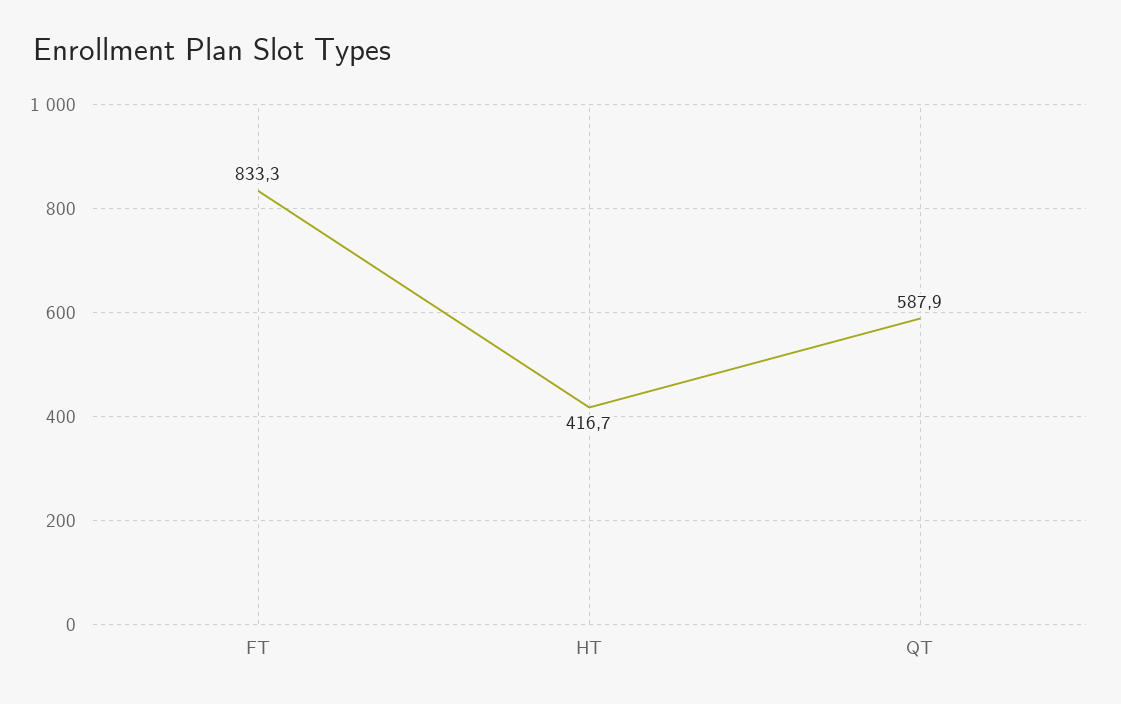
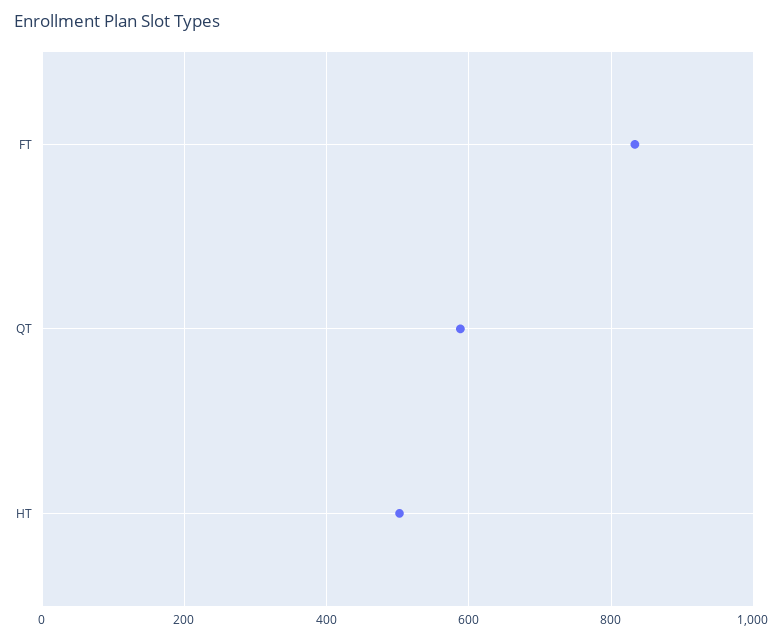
HT: 416.7 -> 500

